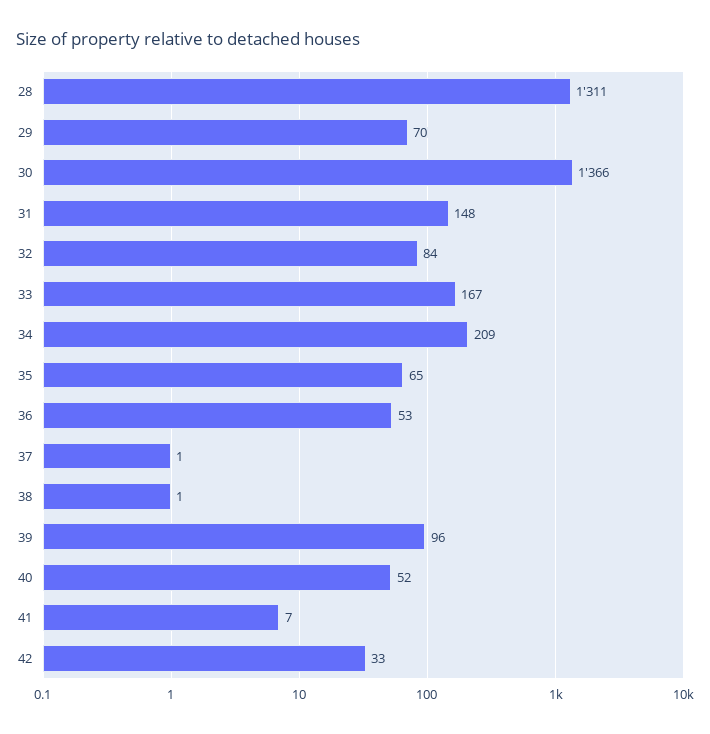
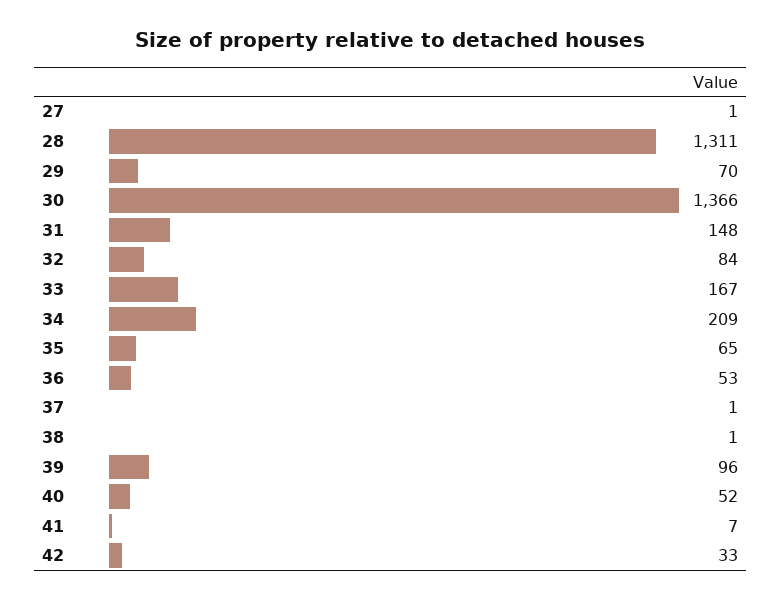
27: none -> 1

